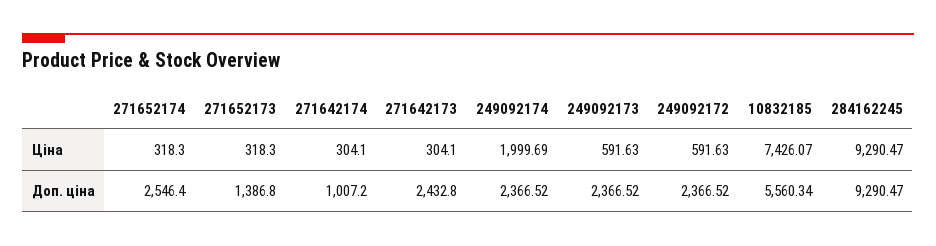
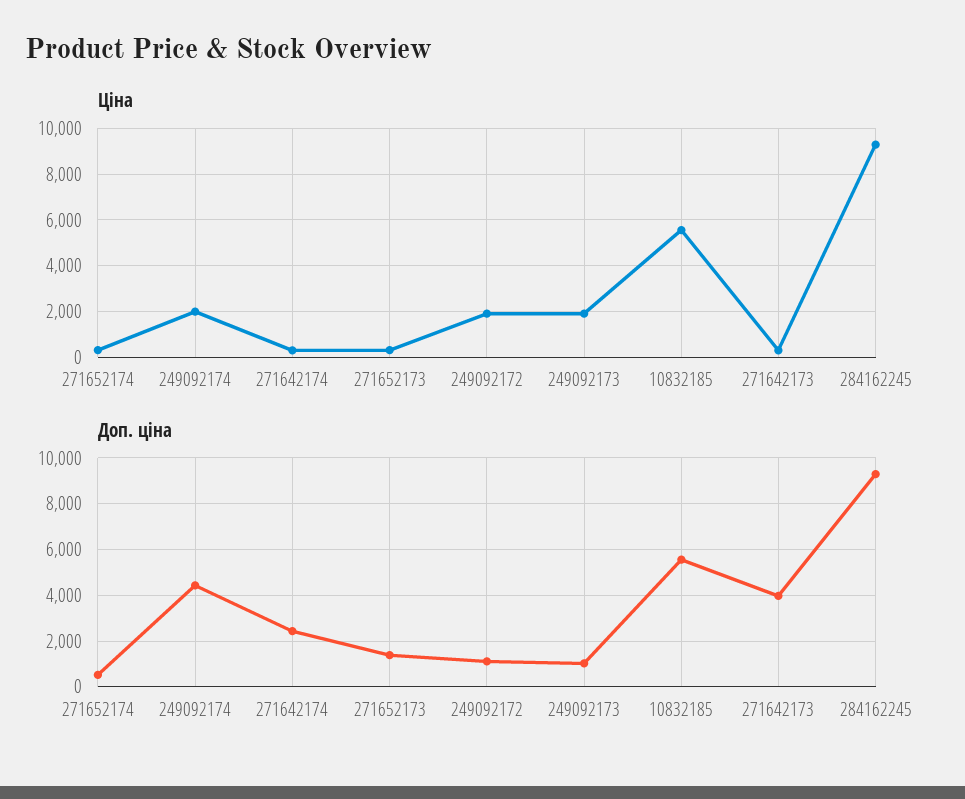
Ціна, 249092173: 591.63 -> 2000
Ціна, 249092172: 591.63 -> 2000
Ціна, 10832185: 7426.07 -> 5500
Доп. ціна, 271652174: 2546.4 -> 500
Доп. ціна, 271642174: 1007.2 -> 2500
Доп. ціна, 271642173: 2432.8 -> 4000
Доп. ціна, 249092174: 2366.52 -> 4500
Доп. ціна, 249092173: 2366.52 -> 1000
Доп. ціна, 249092172: 2366.52 -> 1000

